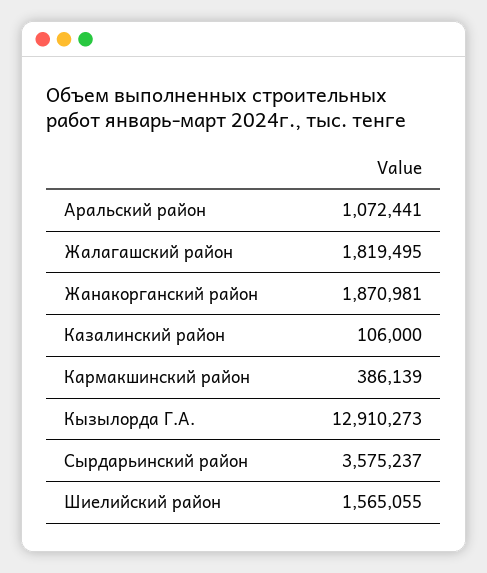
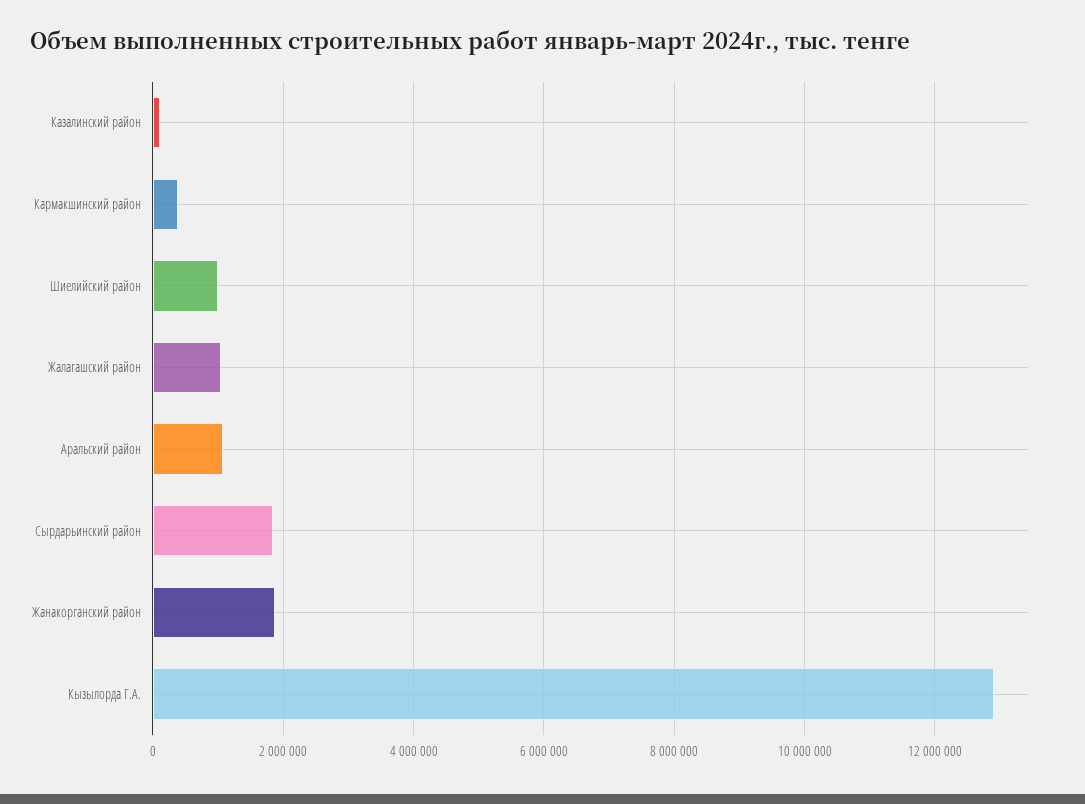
Жалагашский район: 1819495 -> 1000000
Сырдарьинский район: 3575237 -> 1800000
Шиелийский район: 1565055 -> 1000000

